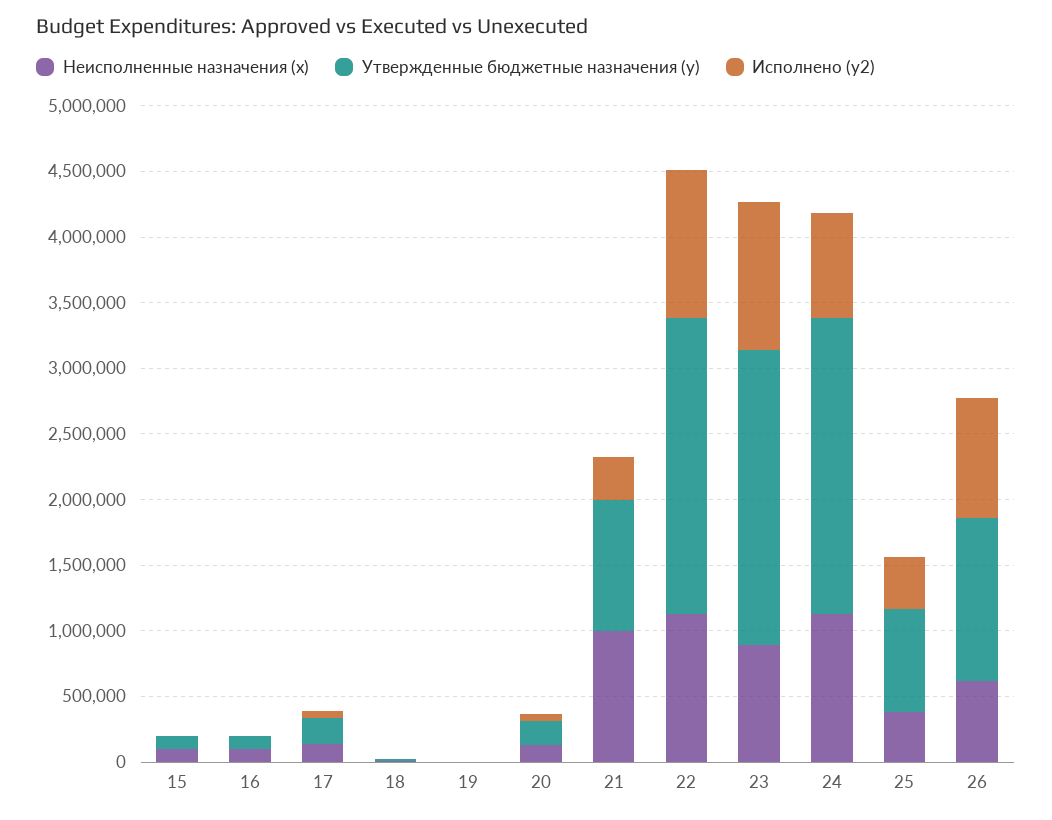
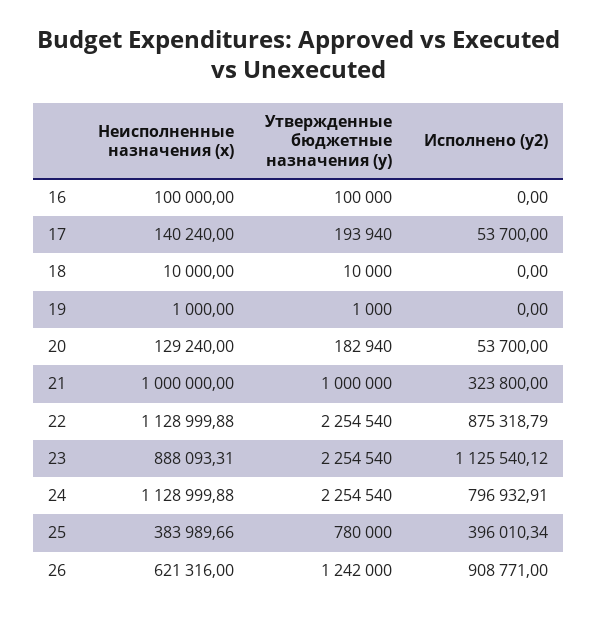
Неисполненные назначения (x), 15: 100000 -> none
Утвержденные бюджетные назначения (y), 15: 100000 -> none
Исполнено (y2), 15: 0 -> none
Исполнено (y2), 22: 1100000 -> 875318.79

